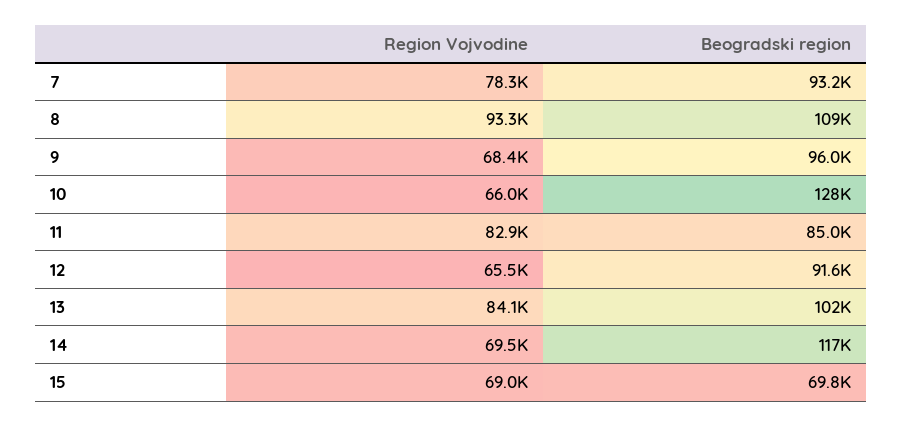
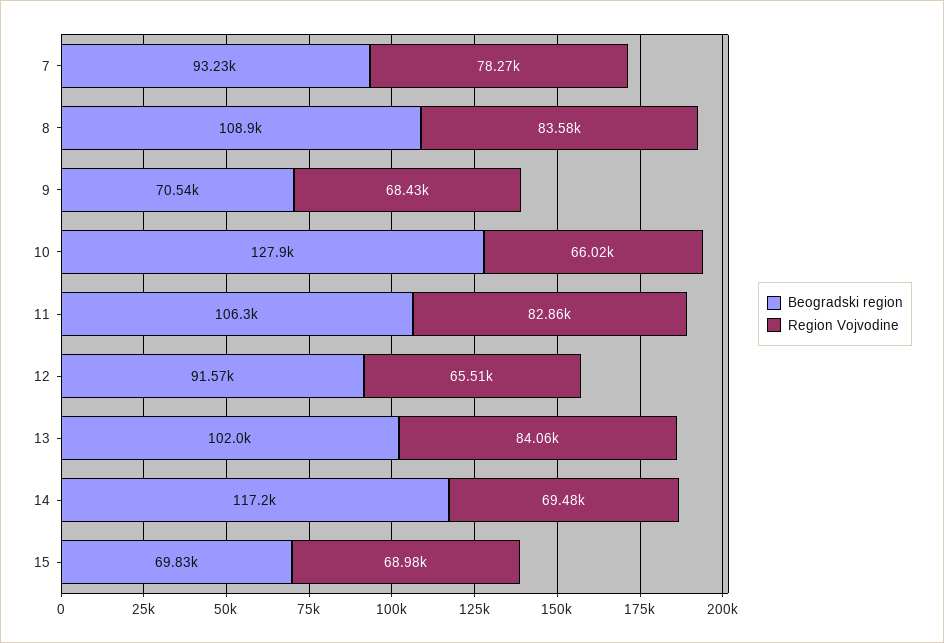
Region Vojvodine, 8: 93300 -> 83580
Beogradski region, 9: 96000 -> 70540
Beogradski region, 11: 85000 -> 106300

